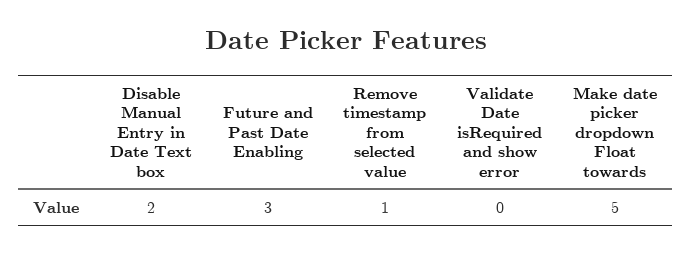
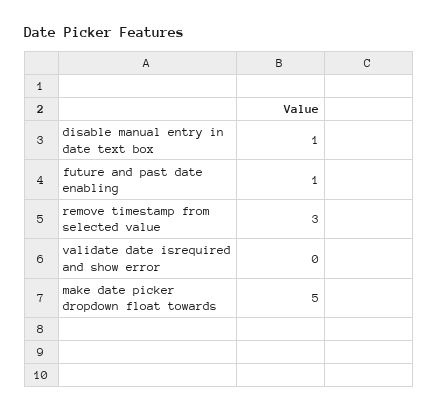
Disable Manual Entry in Date Text box: 2 -> 1
Future and Past Date Enabling: 3 -> 1
Remove timestamp from selected value: 1 -> 3

